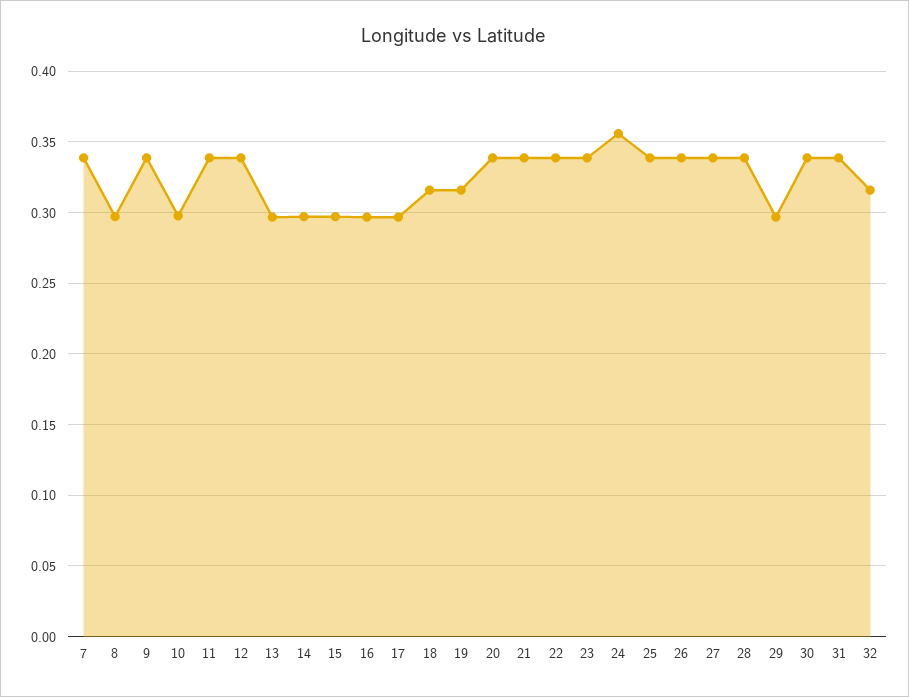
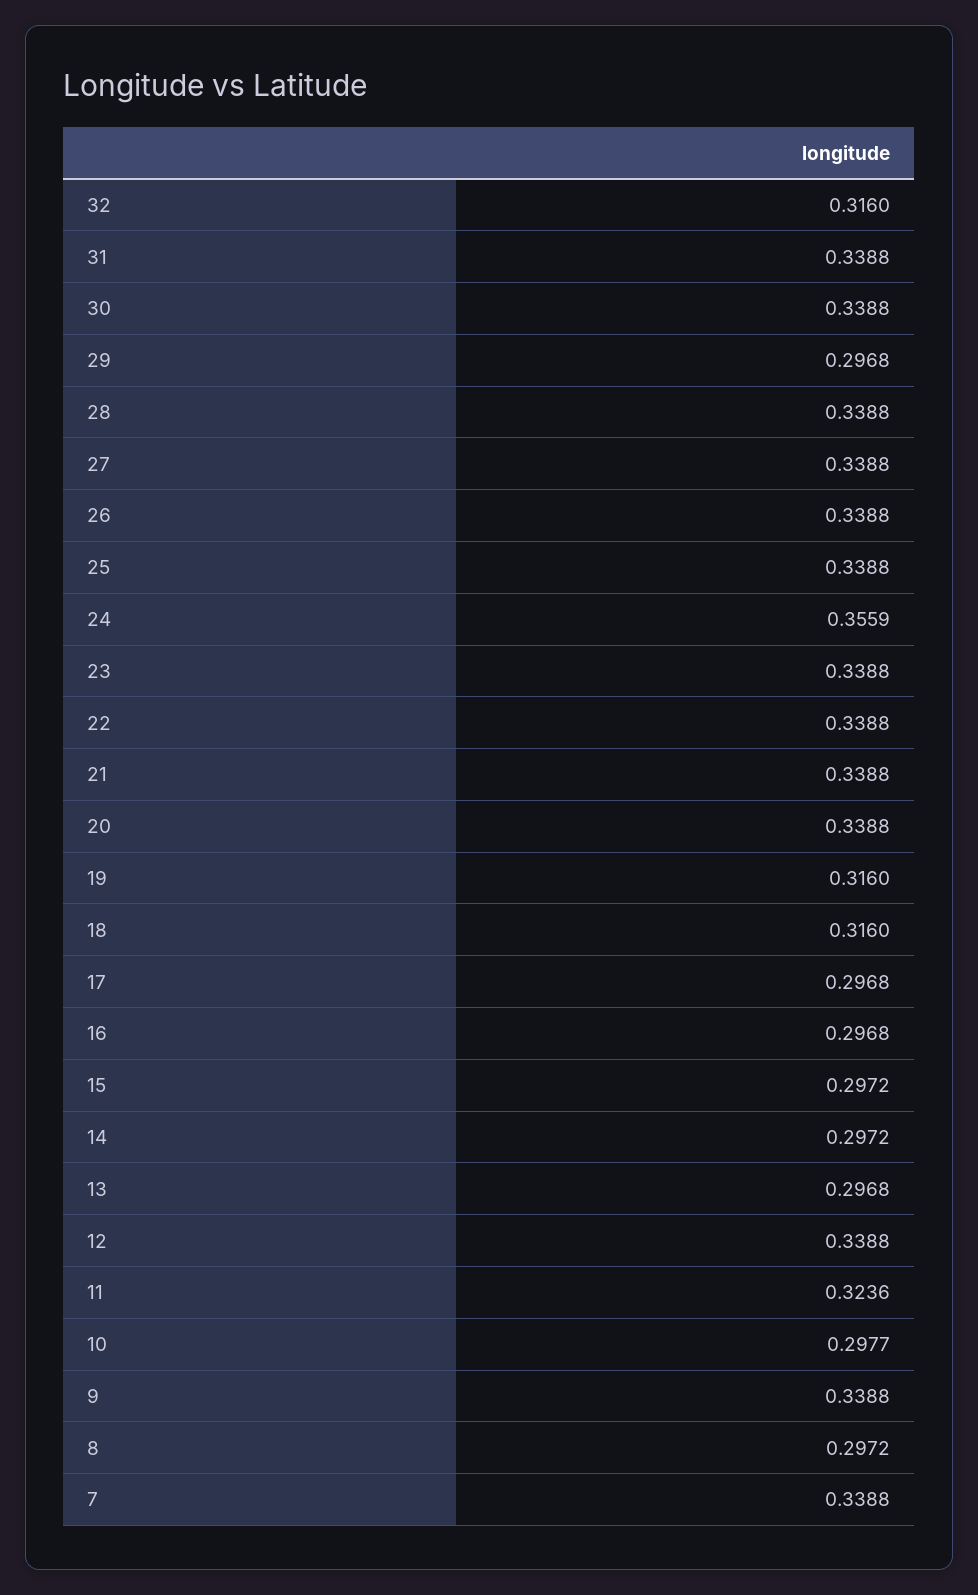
11: 0.34 -> 0.3236

